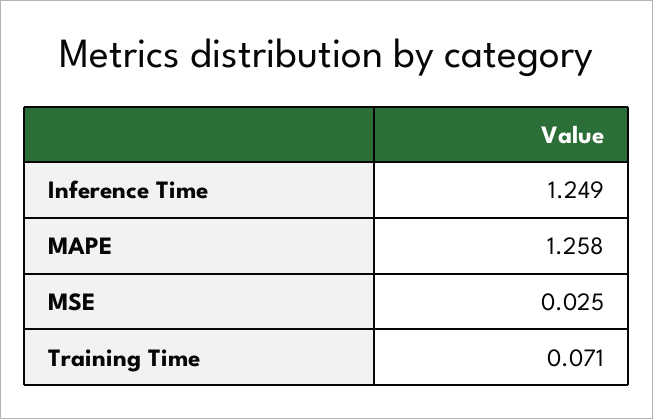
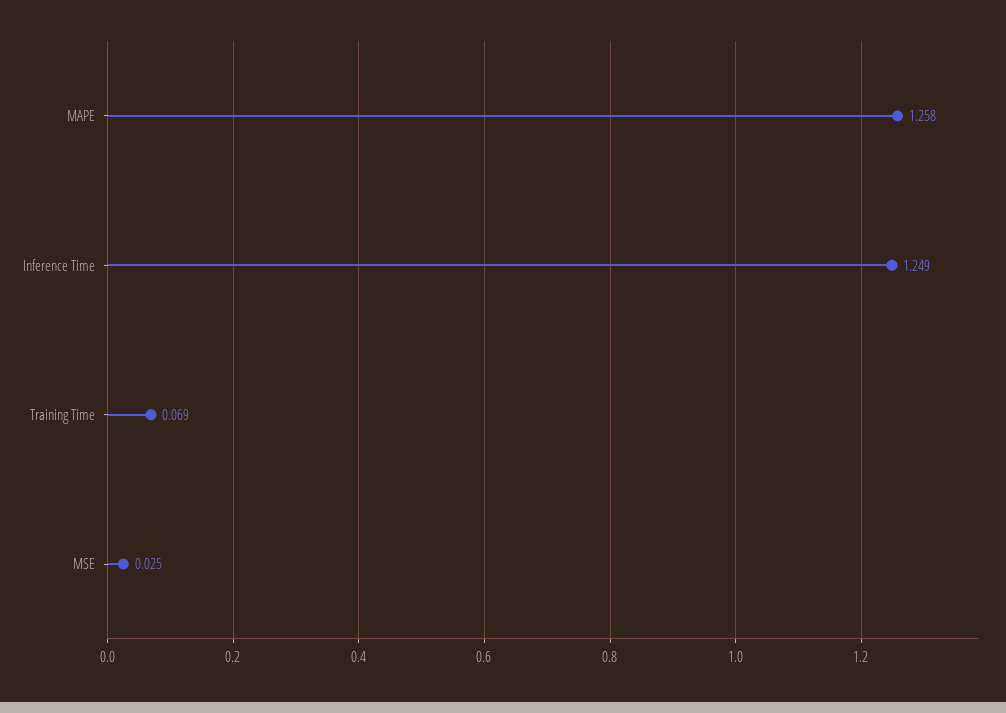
Training Time: 0.071 -> 0.069

